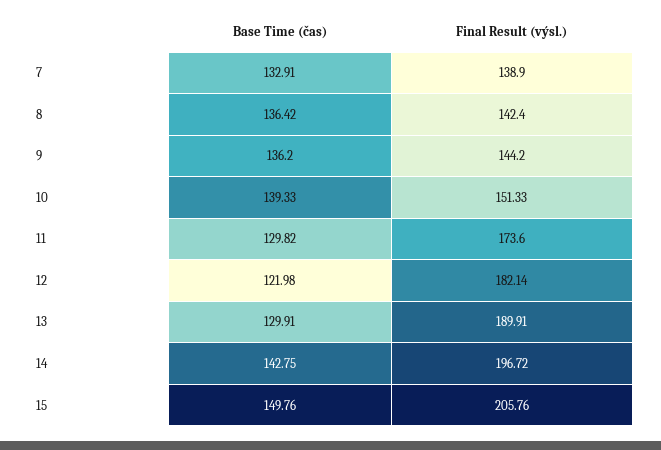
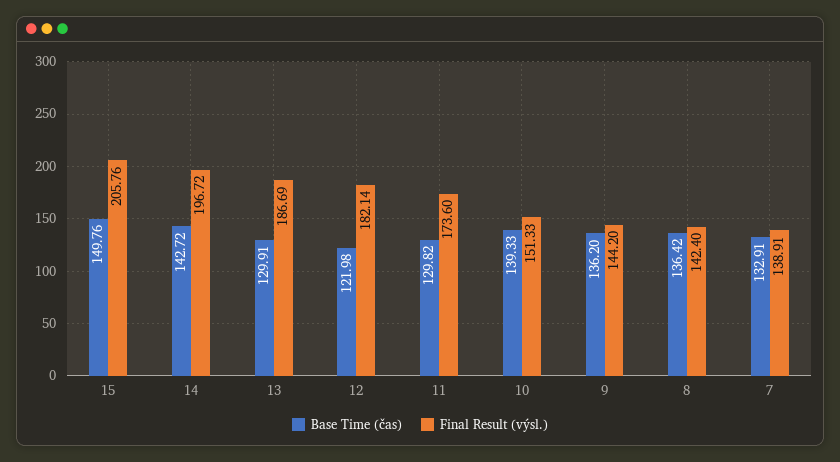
Final Result (výsl.), 7: 138.9 -> 138.91
Final Result (výsl.), 13: 189.91 -> 186.69
Base Time (čas), 14: 142.75 -> 142.72

